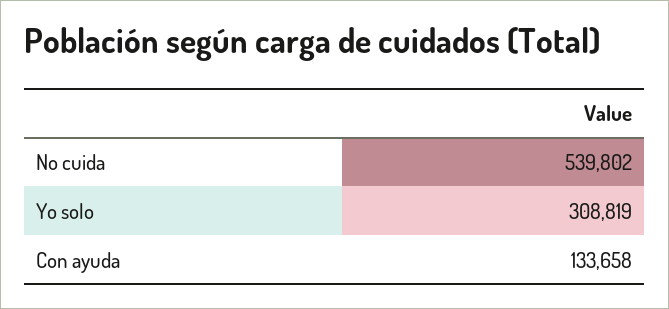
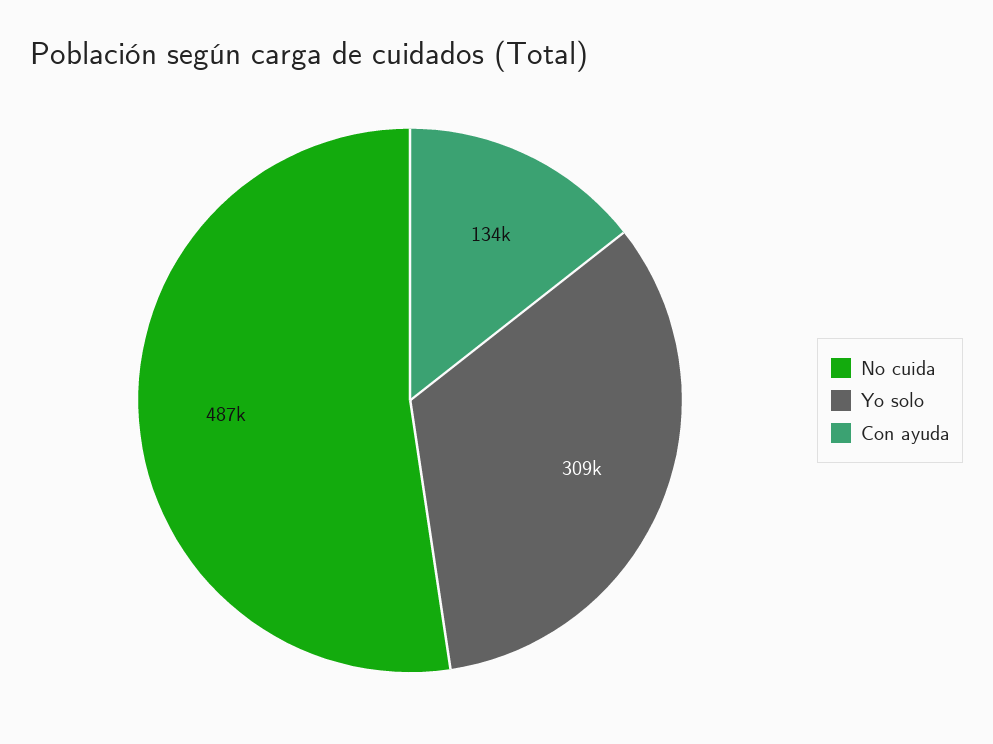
No cuida: 539802 -> 487000

